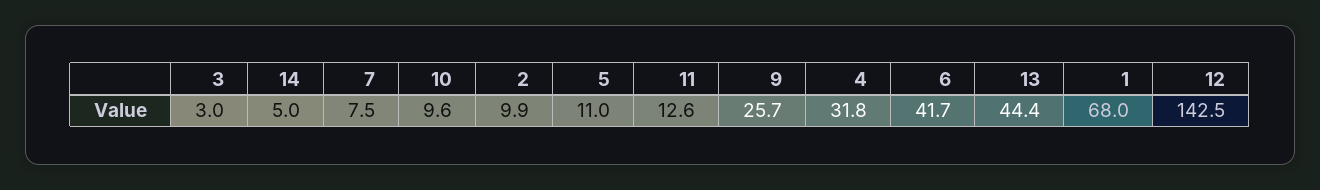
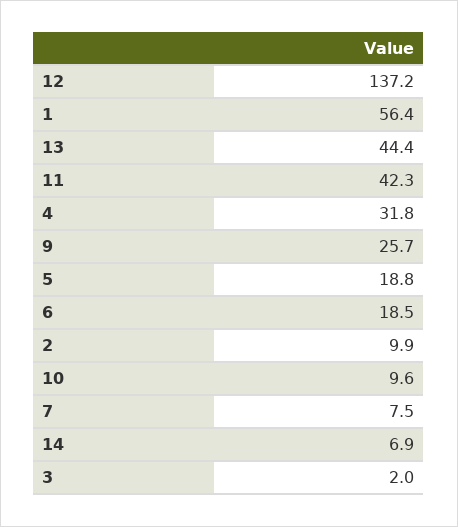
3: 3 -> 2
14: 5 -> 6.9
5: 11 -> 18.8
11: 12.6 -> 42.3
6: 41.7 -> 18.5
1: 68 -> 56.4
12: 142.5 -> 137.2

